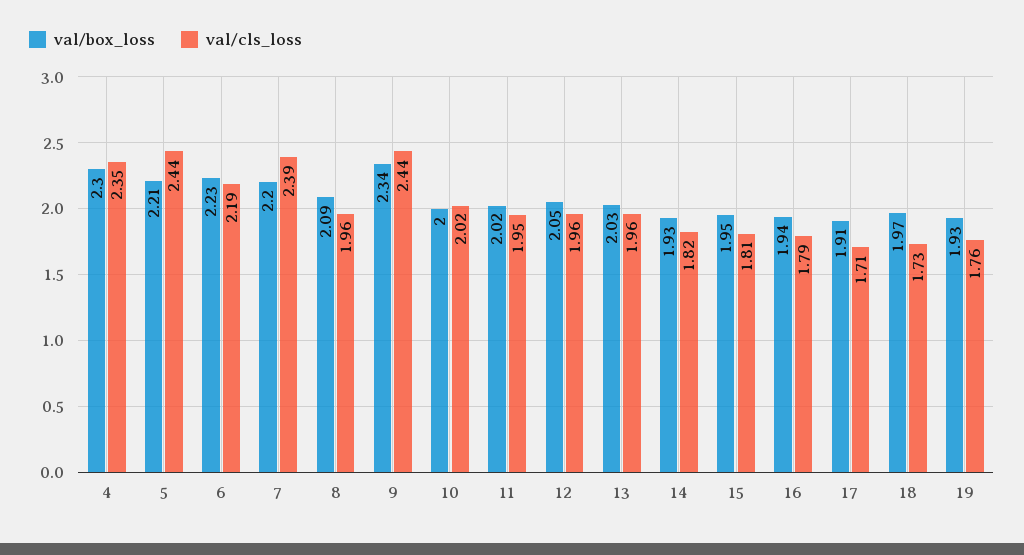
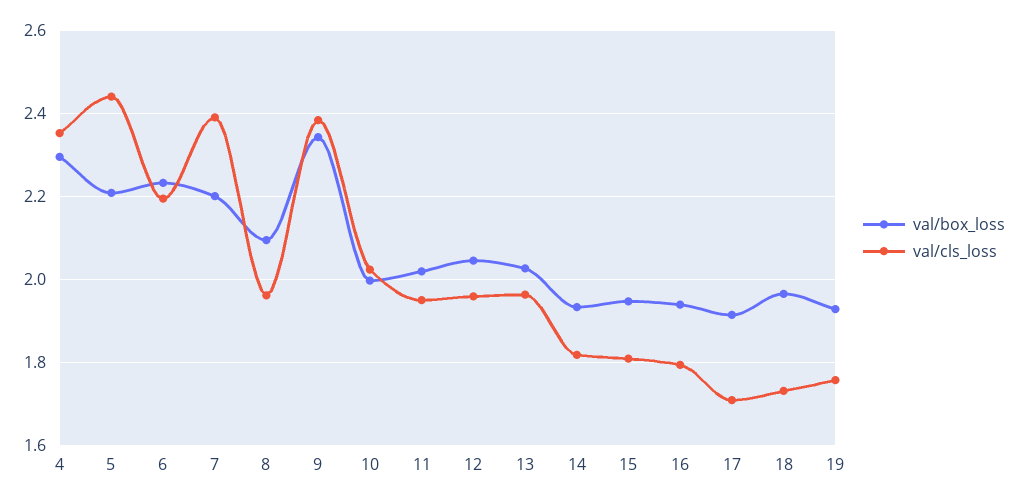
val/cls_loss, 9: 2.44 -> 2.38

